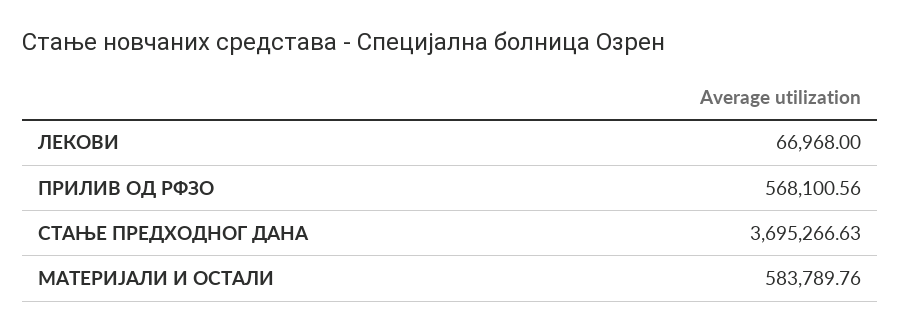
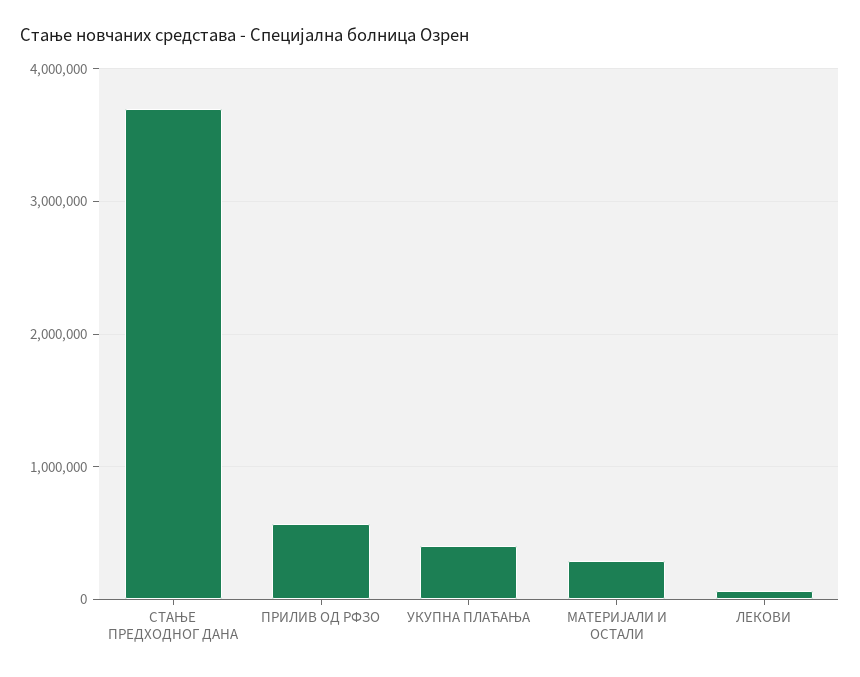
МАТЕРИЈАЛИ И ОСТАЛИ: 583789.76 -> 300000
УКУПНА ПЛАЋАЊА: none -> 400000

